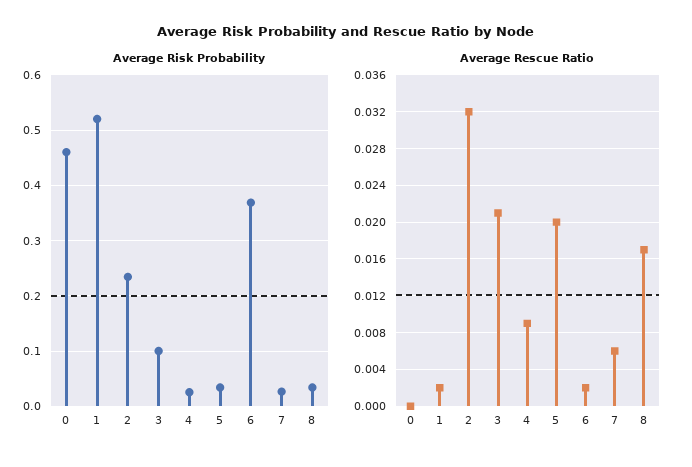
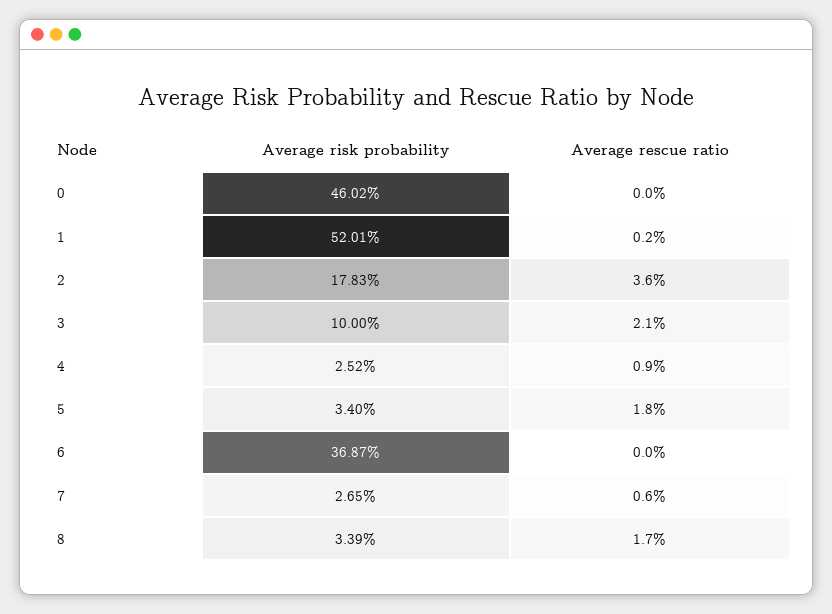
Average Risk Probability, 2: 0.24 -> 0.1783
Average Rescue Ratio, 2: 0.032 -> 0.036
Average Rescue Ratio, 5: 0.02 -> 0.018
Average Rescue Ratio, 6: 0.002 -> 0

